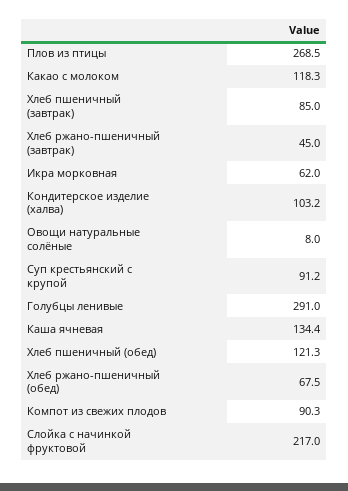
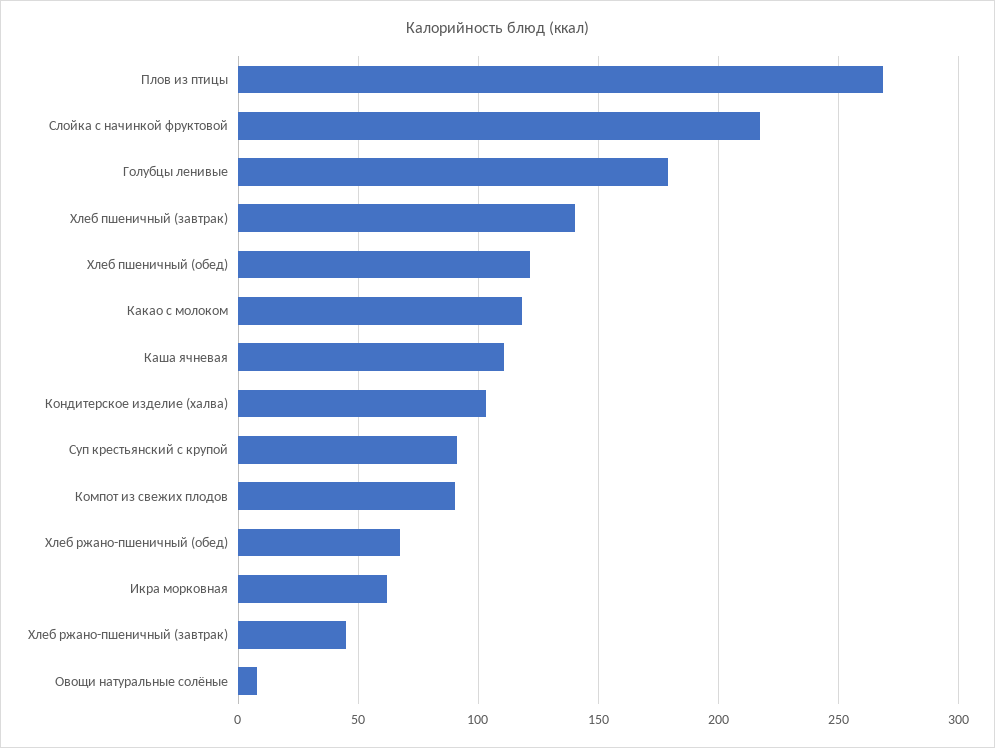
Хлеб пшеничный (завтрак): 85 -> 140
Голубцы ленивые: 291 -> 180
Каша ячневая: 134.4 -> 110

